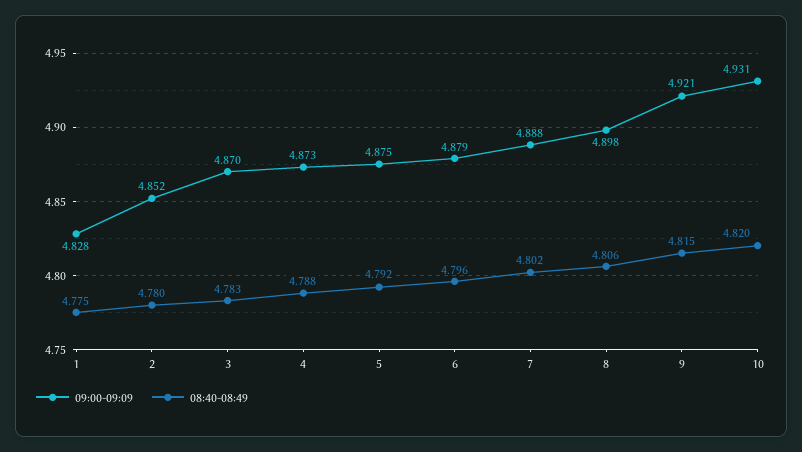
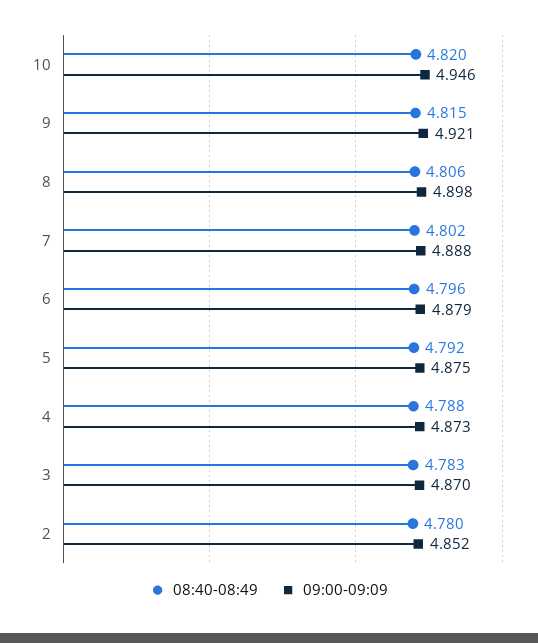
09:00-09:09, 1: 4.828 -> none
08:40-08:49, 1: 4.775 -> none
09:00-09:09, 10: 4.931 -> 4.946

